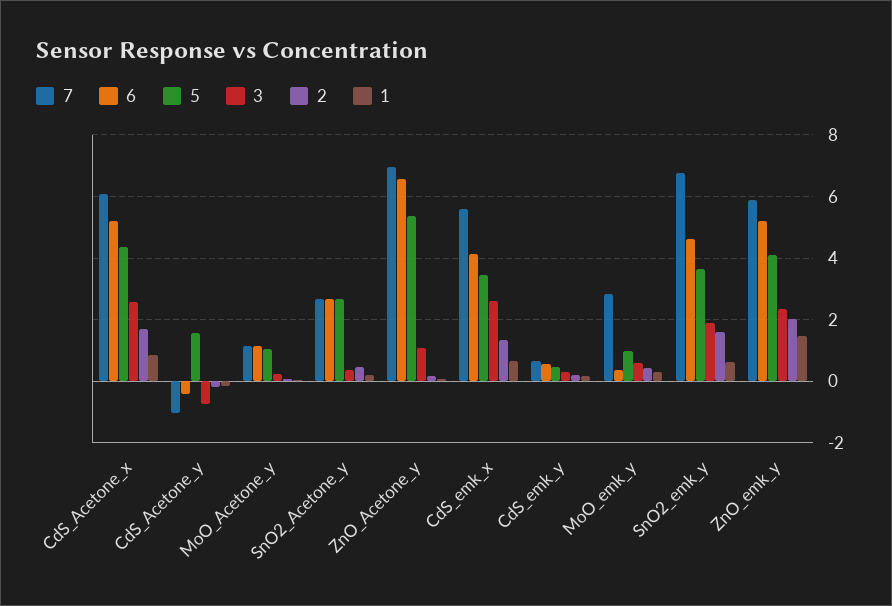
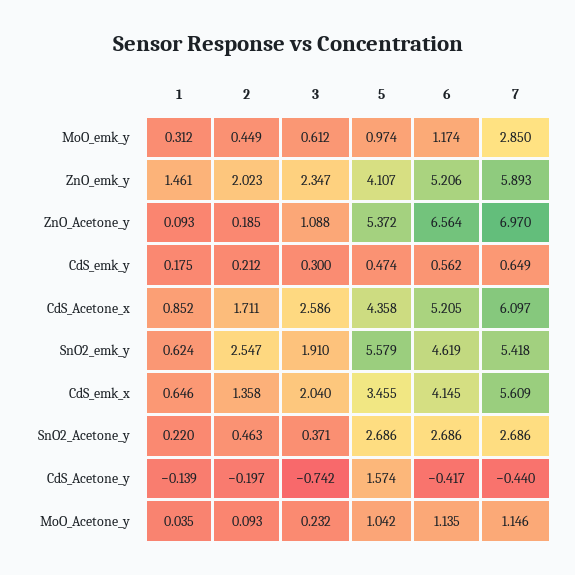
7, CdS_Acetone_y: -1 -> -0.44
3, CdS_emk_x: 2.6 -> 2.04
6, MoO_emk_y: 0.4 -> 1.174
7, SnO2_emk_y: 6.8 -> 5.418
5, SnO2_emk_y: 3.6 -> 5.579
2, SnO2_emk_y: 1.6 -> 2.547

